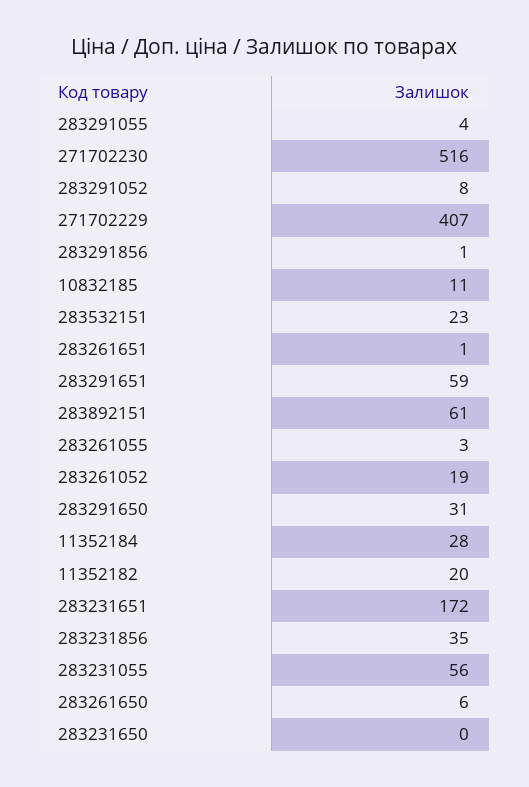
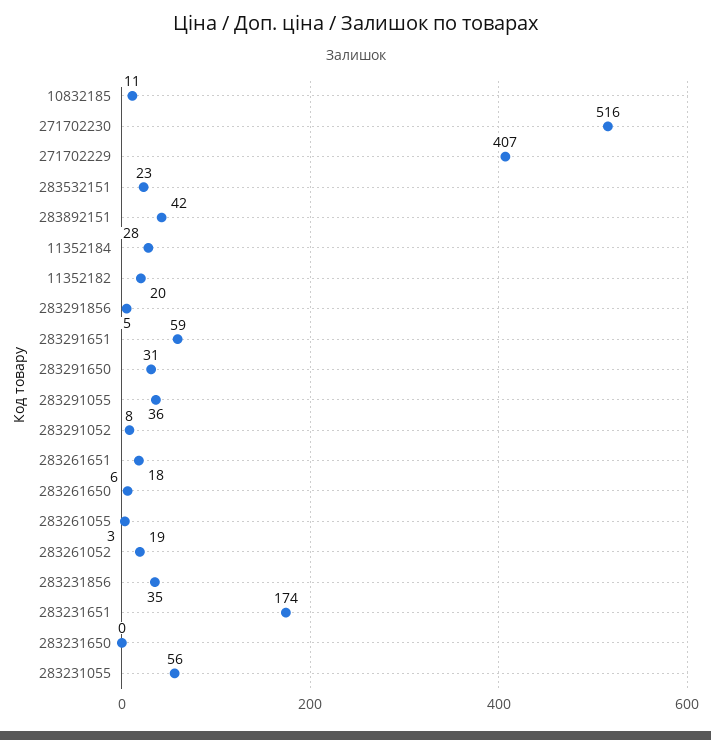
283291055: 4 -> 36
283291856: 1 -> 5
283261651: 1 -> 18
283892151: 61 -> 42
283231651: 172 -> 174

